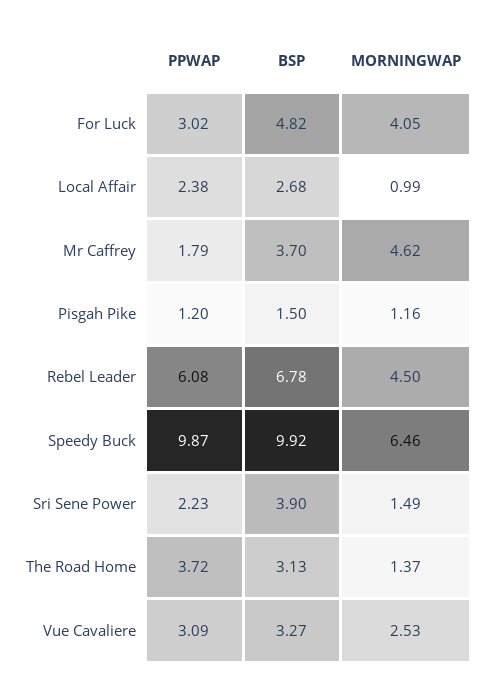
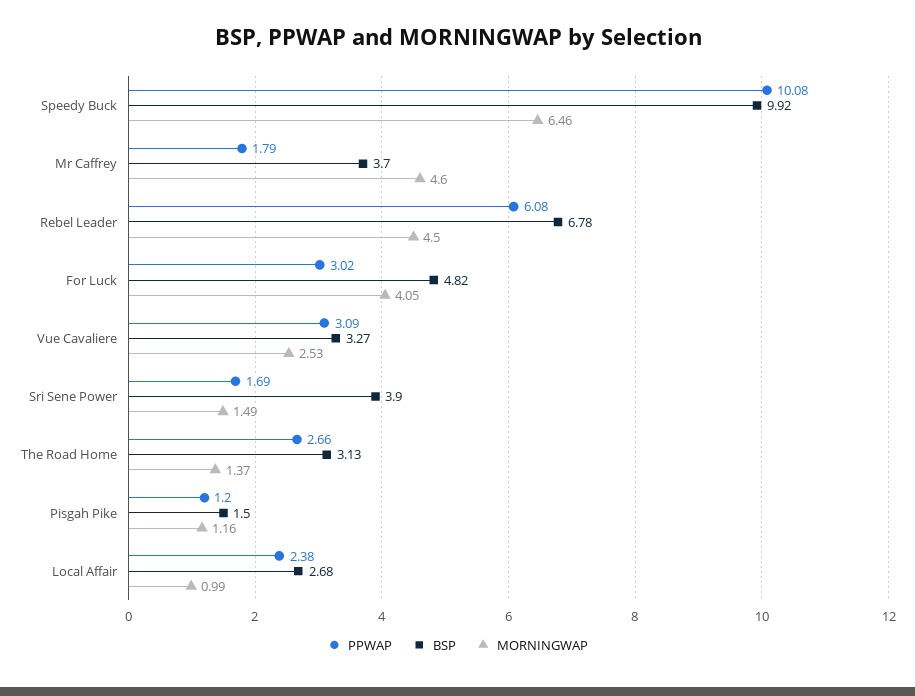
MORNINGWAP, Mr Caffrey: 4.62 -> 4.6
PPWAP, Speedy Buck: 9.87 -> 10.08
PPWAP, Sri Sene Power: 2.23 -> 1.69
PPWAP, The Road Home: 3.72 -> 2.66

